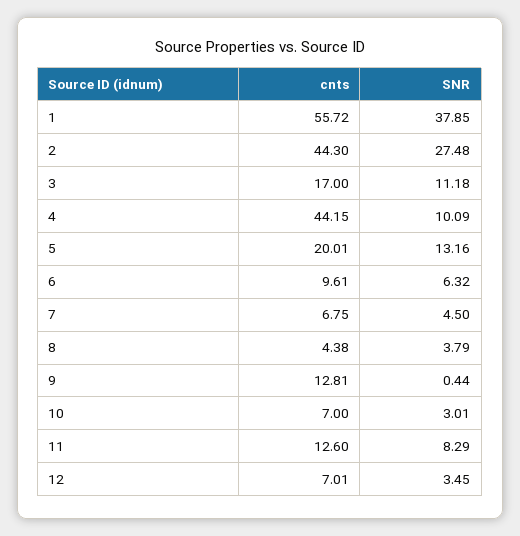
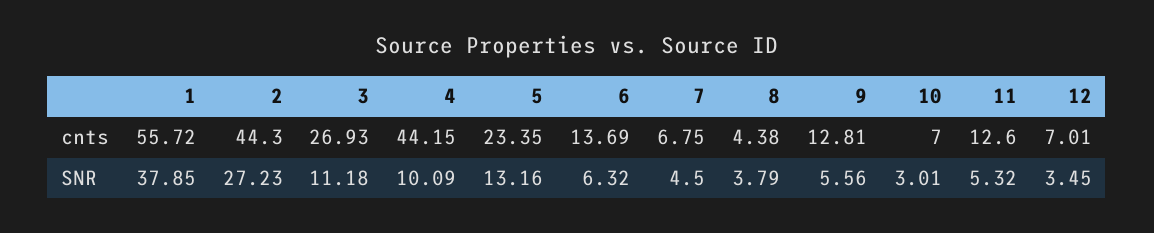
SNR, 2: 27.48 -> 27.23
cnts, 3: 17 -> 26.93
cnts, 5: 20.01 -> 23.35
cnts, 6: 9.61 -> 13.69
SNR, 9: 0.44 -> 5.56
SNR, 11: 8.29 -> 5.32

